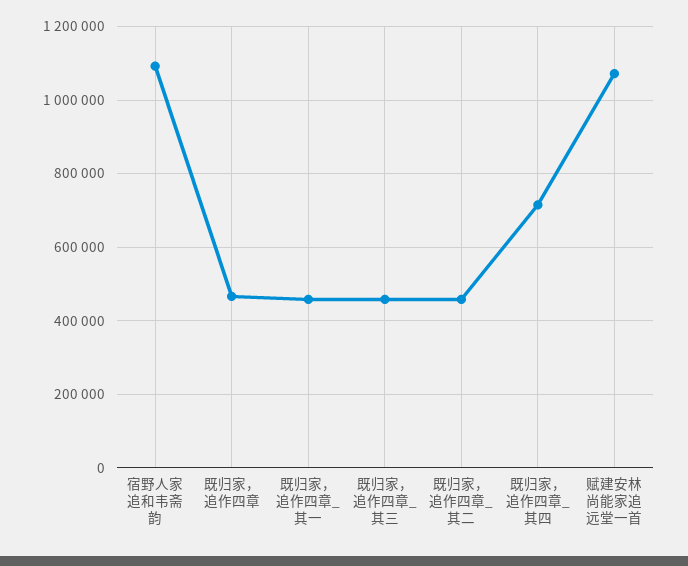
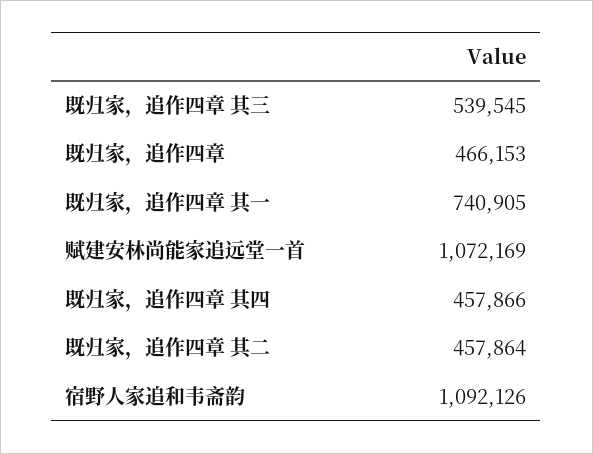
既归家，追作四章_其一: 460000 -> 740905
既归家，追作四章_其三: 460000 -> 539545
既归家，追作四章_其四: 720000 -> 457866

